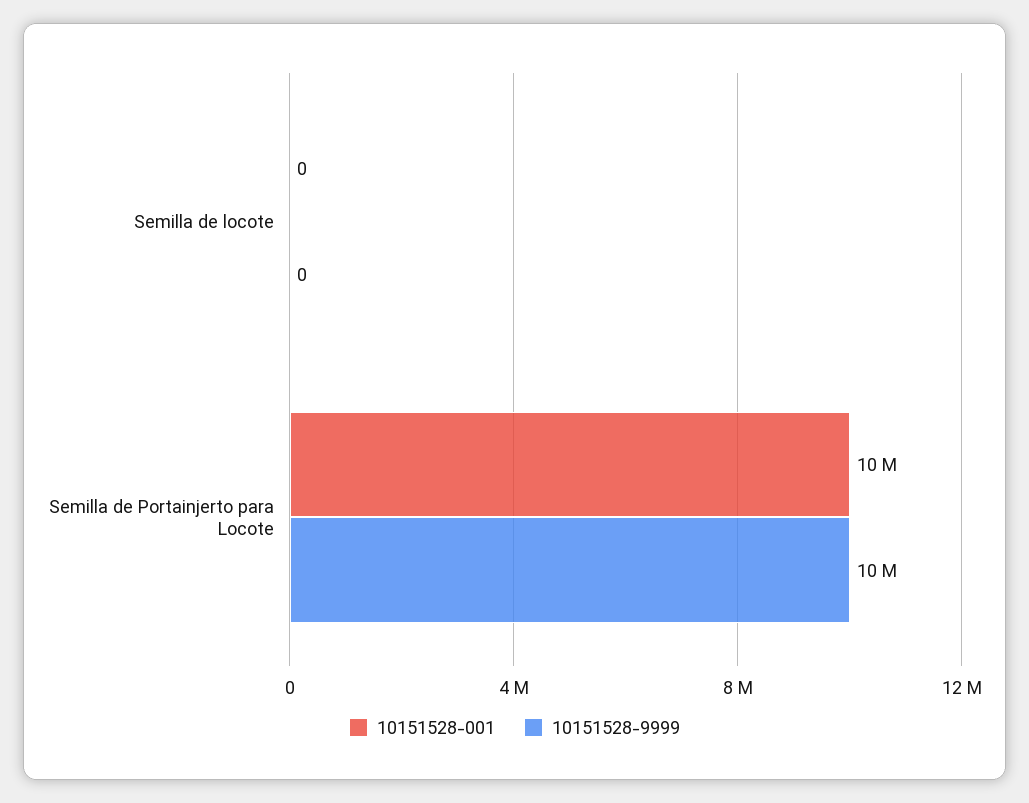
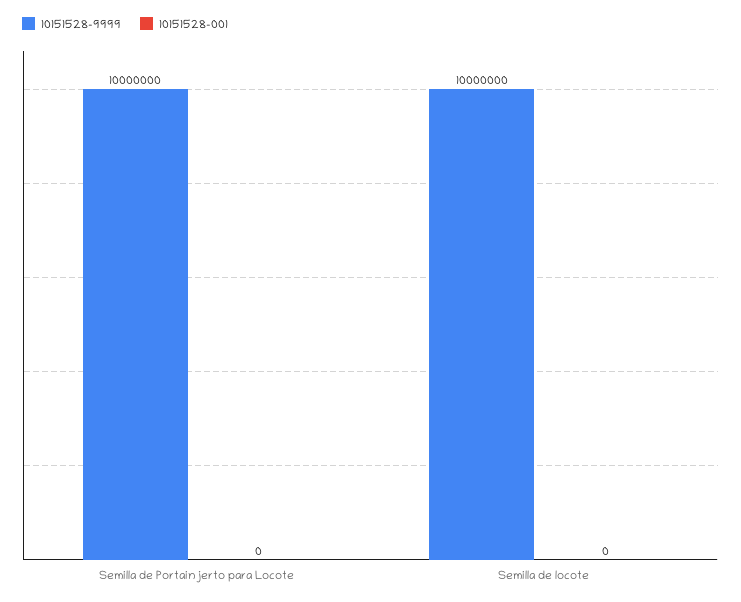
10151528-9999, Semilla de locote: 0 -> 10000000
10151528-001, Semilla de Portainjerto para Locote: 10000000 -> 0

